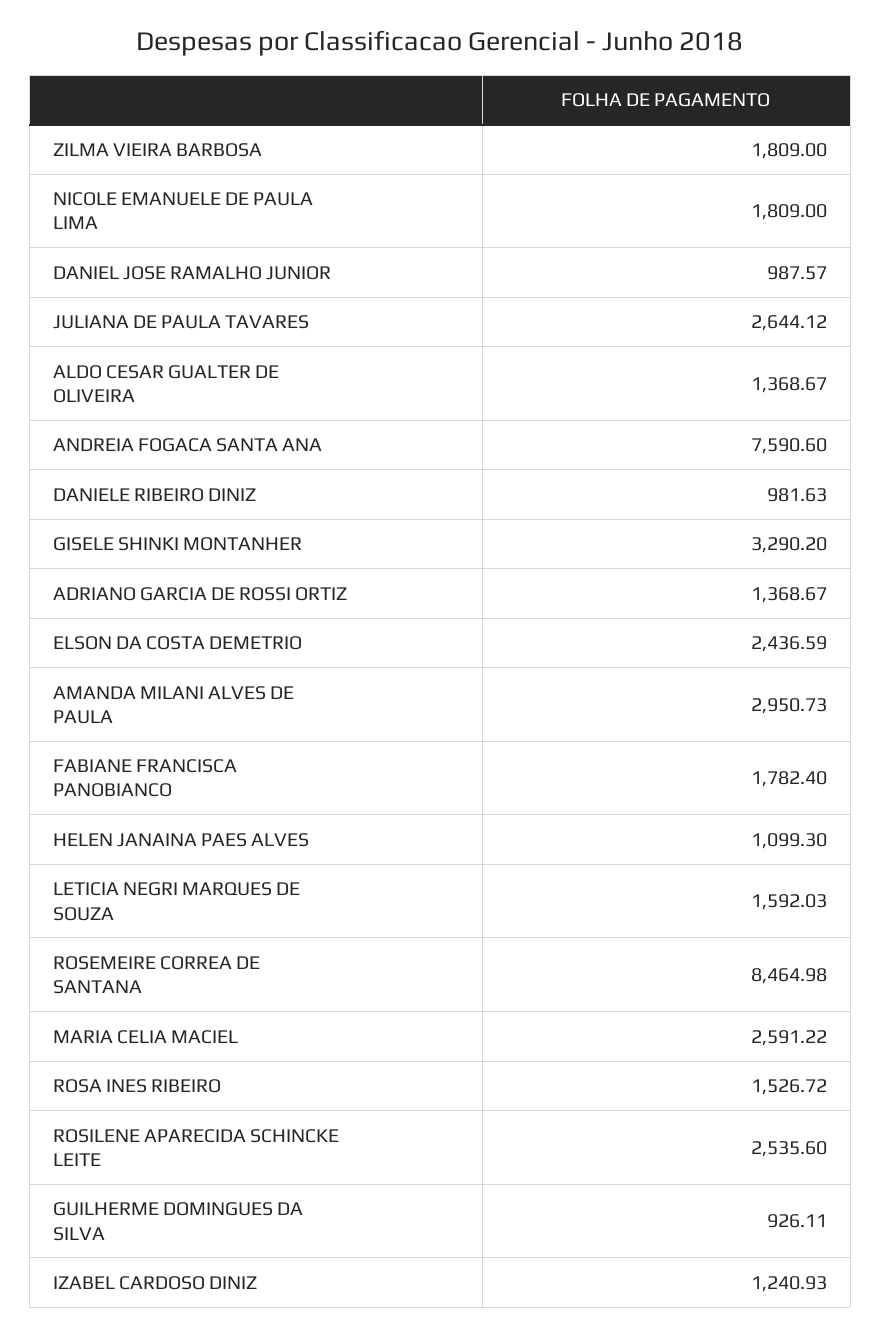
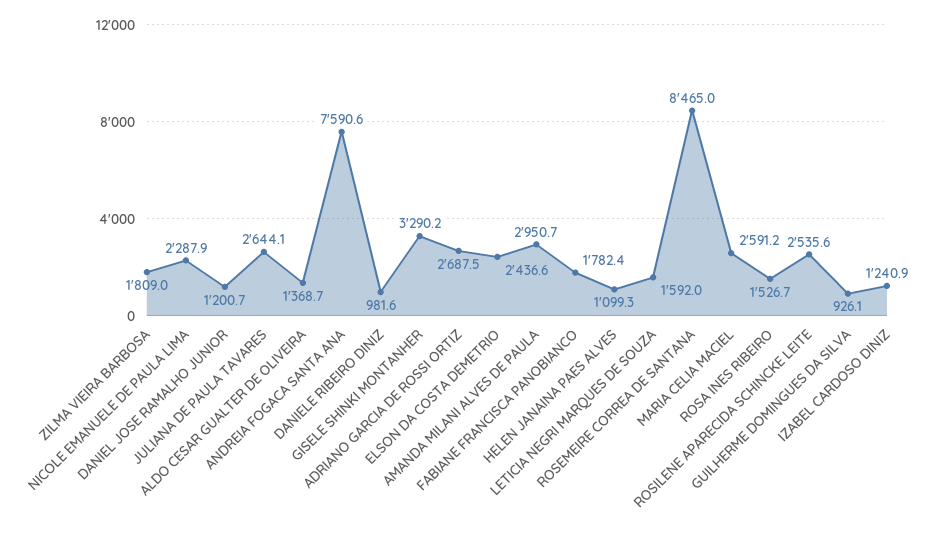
NICOLE EMANUELE DE PAULA LIMA: 1809 -> 2287.9
DANIEL JOSE RAMALHO JUNIOR: 987.57 -> 1200.7
ADRIANO GARCIA DE ROSSI ORTIZ: 1368.67 -> 2687.5

